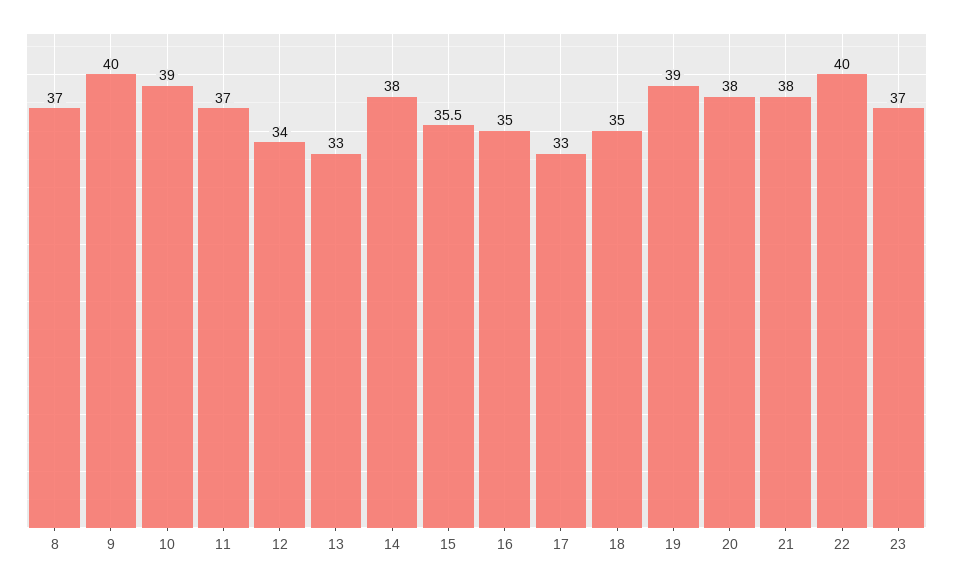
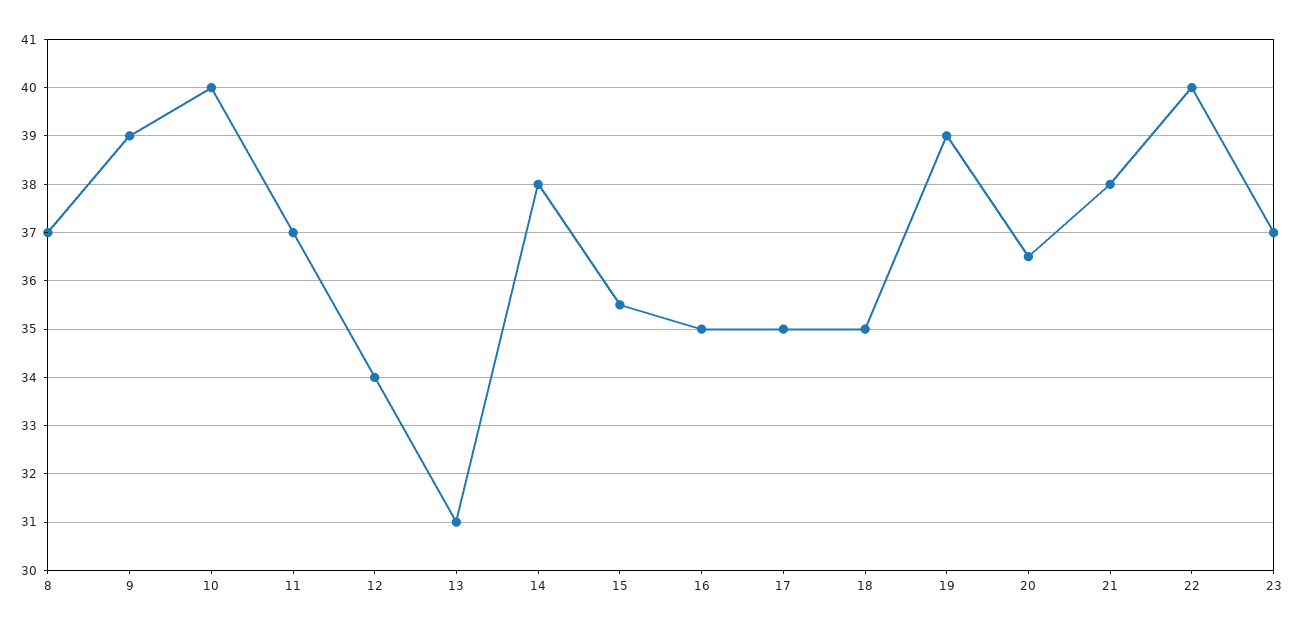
9: 40 -> 39
10: 39 -> 40
13: 33 -> 31
17: 33 -> 35
20: 38 -> 36.5

